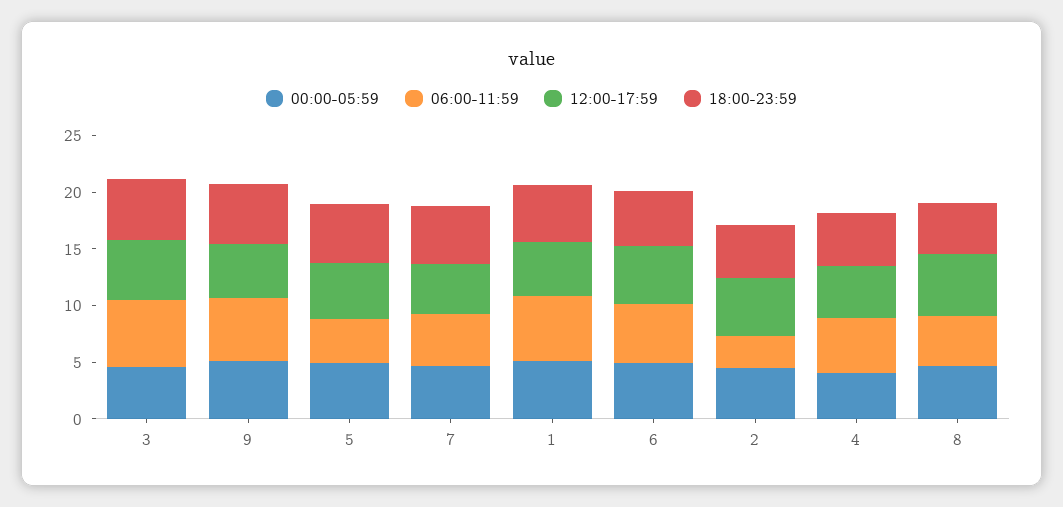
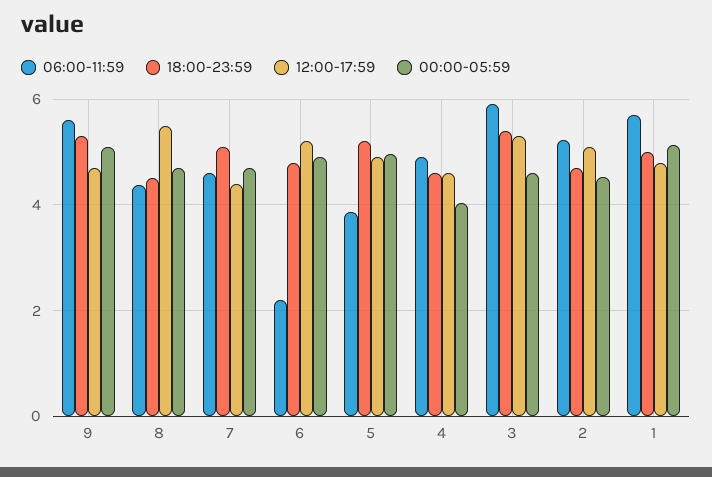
06:00-11:59, 6: 5 -> 2.2
06:00-11:59, 2: 3 -> 5.2

